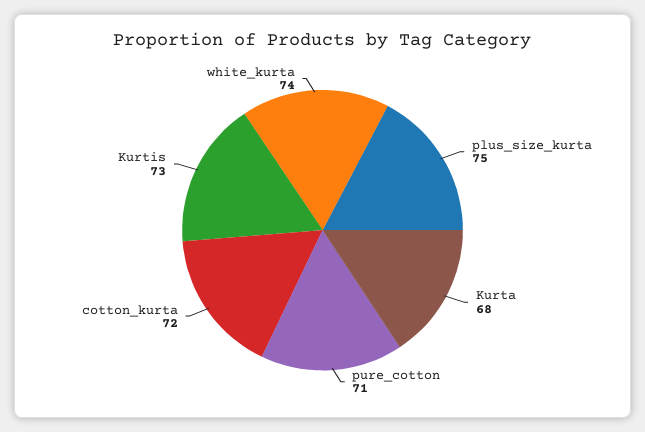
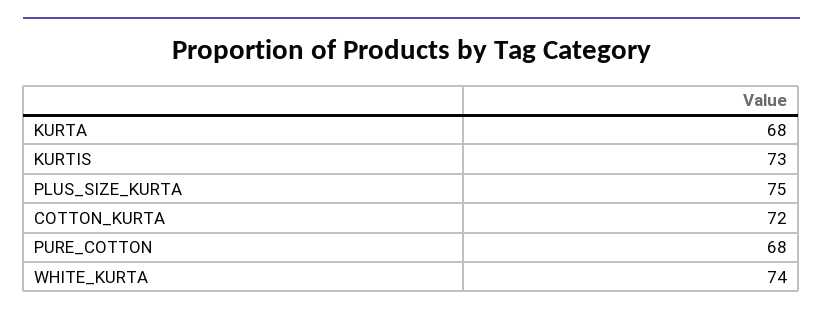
pure_cotton: 71 -> 68

